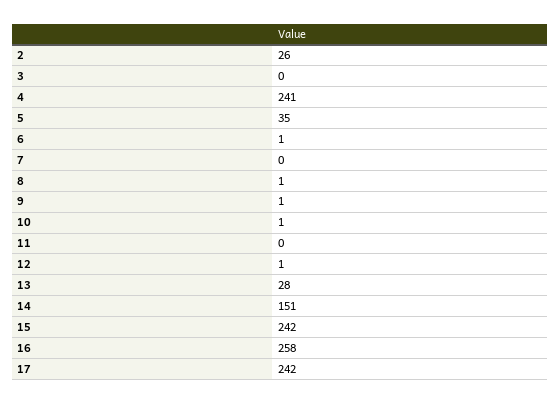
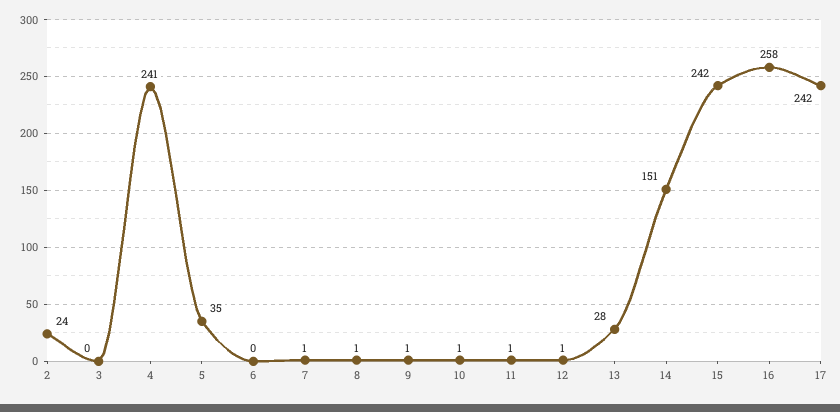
2: 26 -> 24
6: 1 -> 0
7: 0 -> 1
11: 0 -> 1

